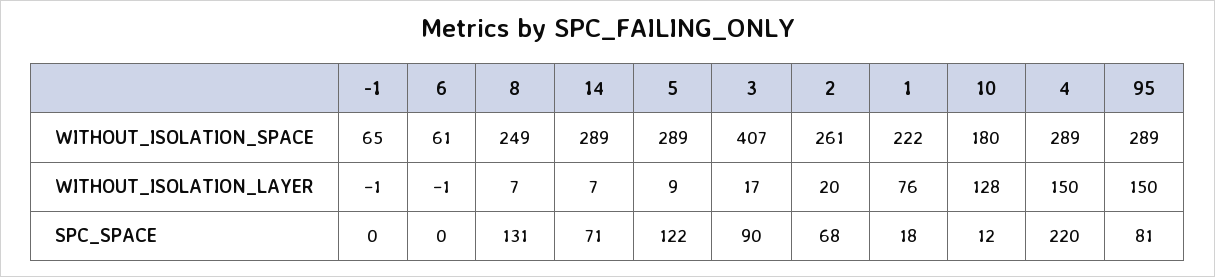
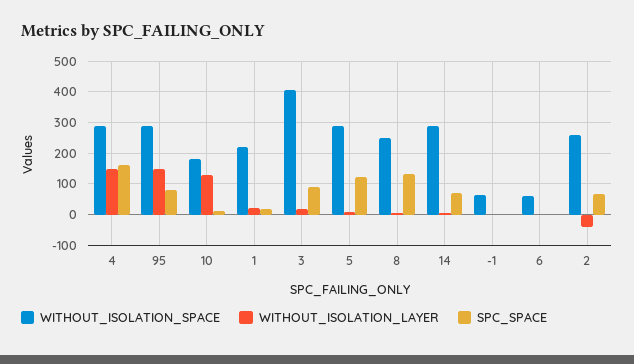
WITHOUT_ISOLATION_LAYER, 2: 20 -> -40
WITHOUT_ISOLATION_LAYER, 1: 76 -> 20
SPC_SPACE, 4: 220 -> 160

